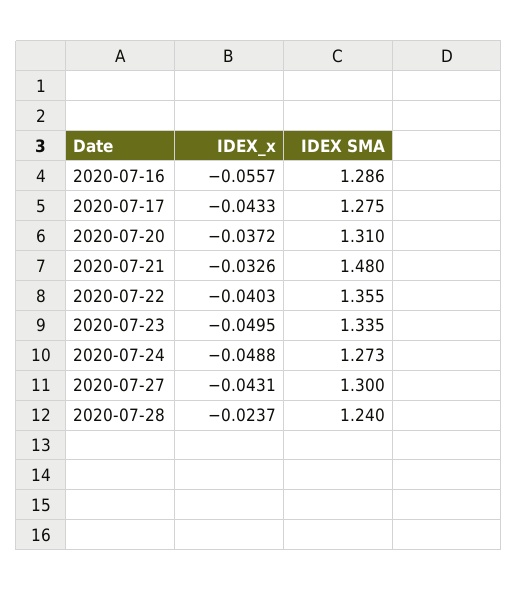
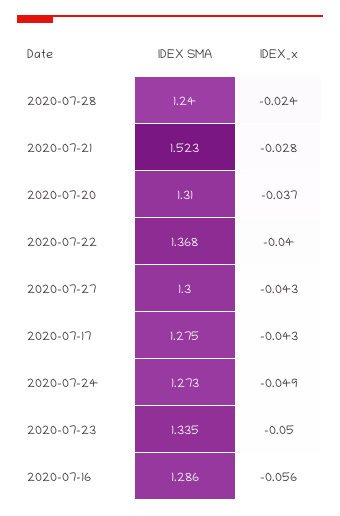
IDEX_x, 2020-07-21: -0.0326 -> -0.028
IDEX SMA, 2020-07-21: 1.48 -> 1.523
IDEX SMA, 2020-07-22: 1.355 -> 1.368

